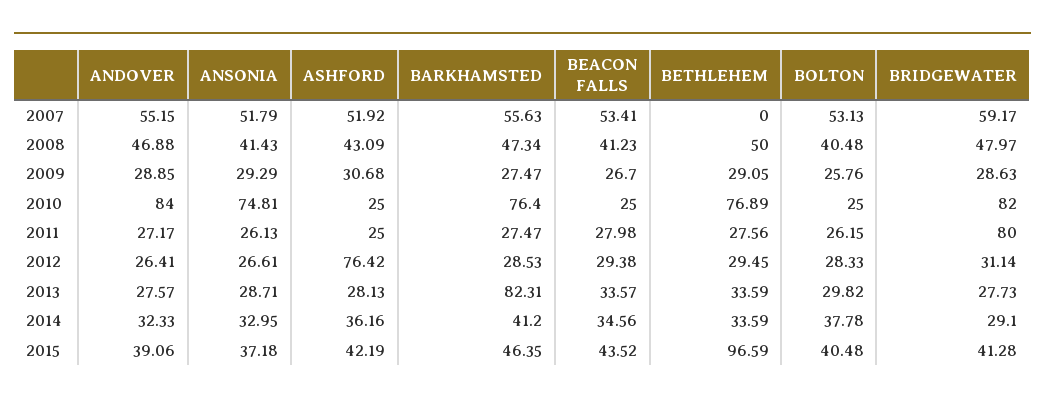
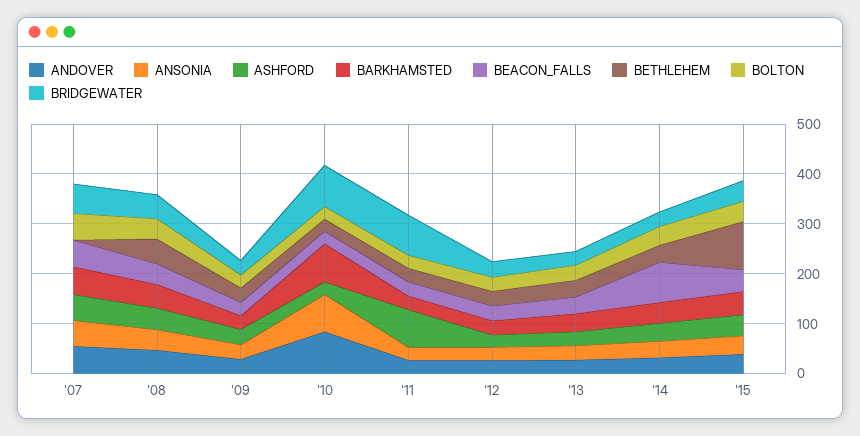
BETHLEHEM, 2010: 76.89 -> 20
ASHFORD, 2011: 25 -> 80
ASHFORD, 2012: 76.42 -> 20
BARKHAMSTED, 2013: 82.31 -> 40
BEACON FALLS, 2014: 34.56 -> 80

